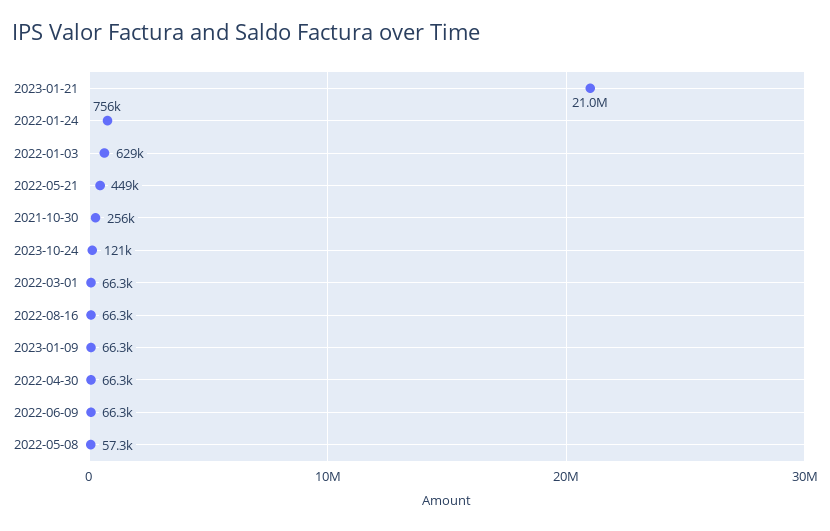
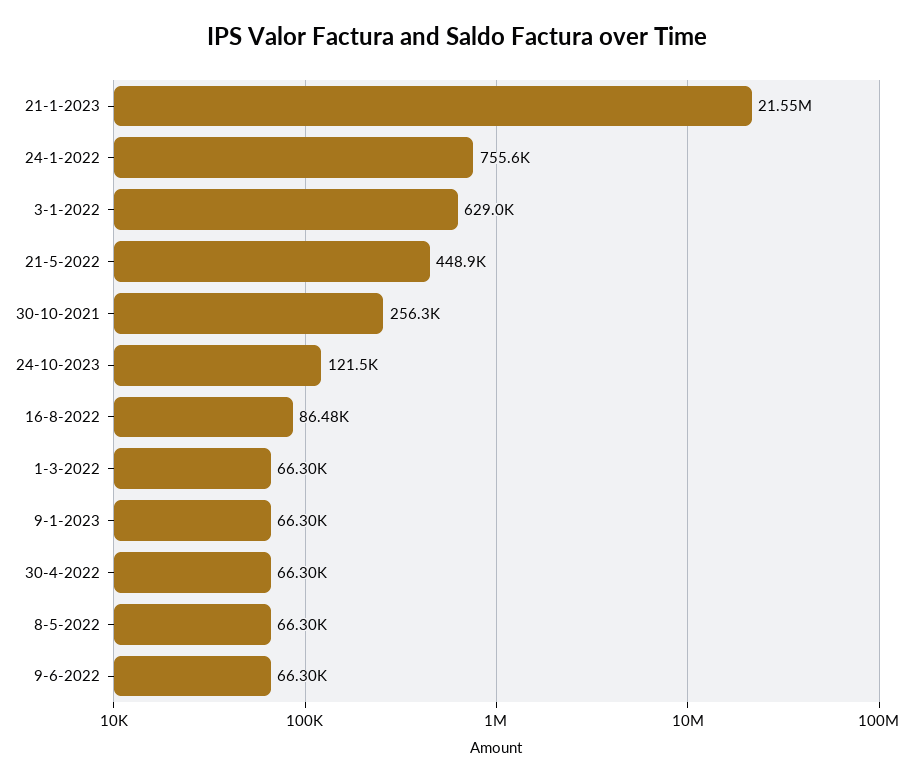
2023-01-21: 21000000 -> 21550000
2022-08-16: 66300 -> 86480
2022-05-08: 57300 -> 66300

